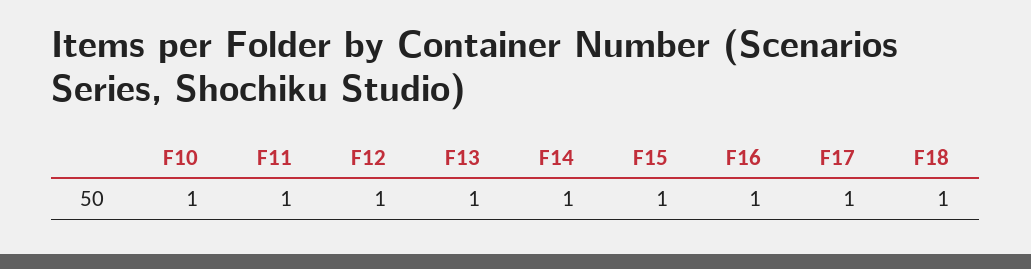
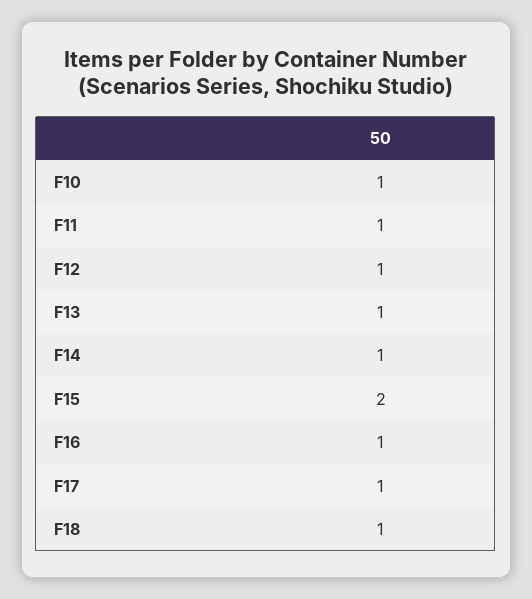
F15: 1 -> 2

